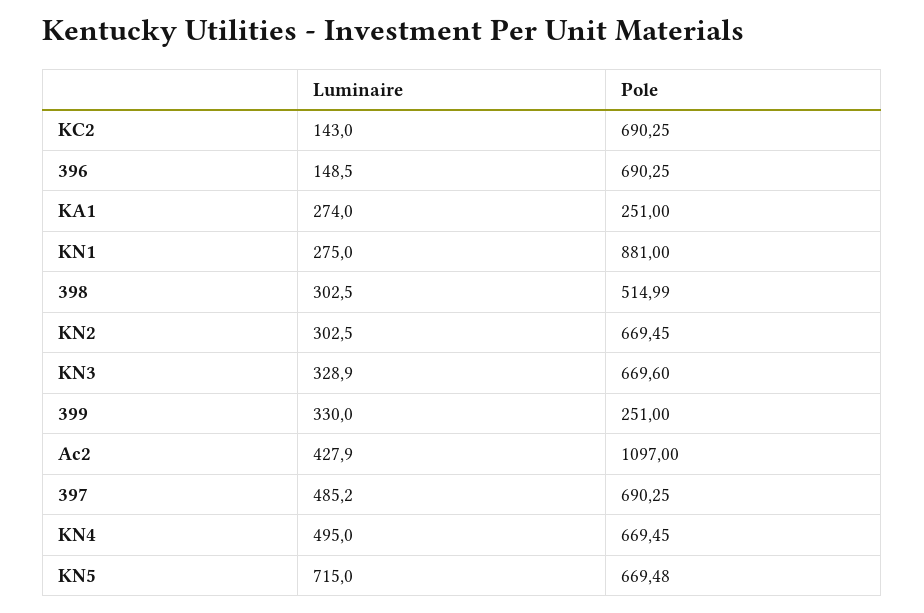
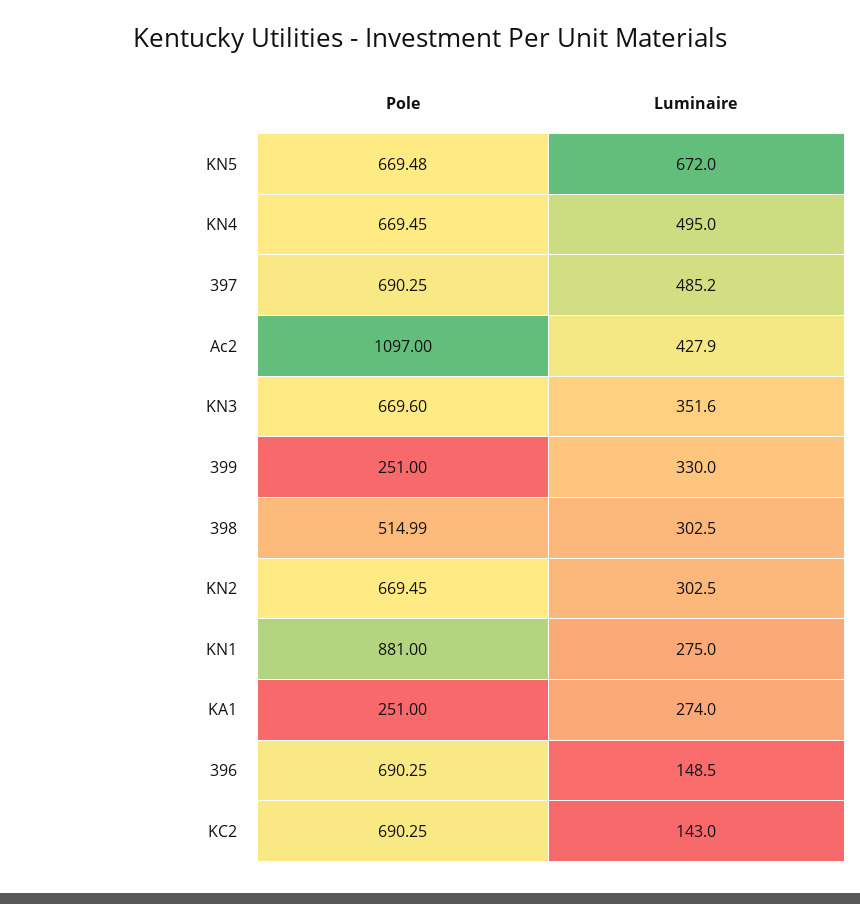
Luminaire, KN3: 328.9 -> 351.6
Luminaire, KN5: 715 -> 672

